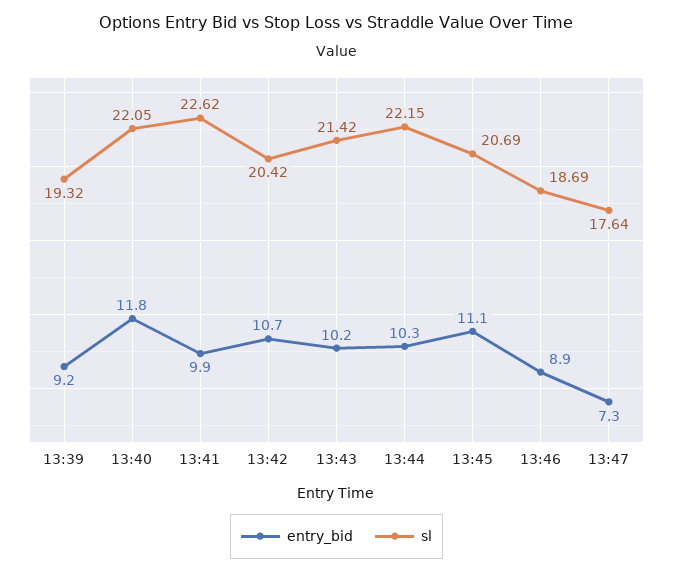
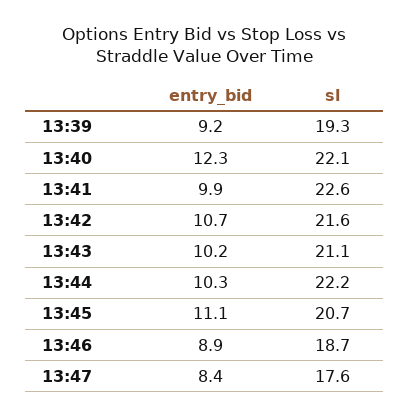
entry_bid, 13:40: 11.8 -> 12.3
sl, 13:42: 20.42 -> 21.6
sl, 13:43: 21.42 -> 21.1
entry_bid, 13:47: 7.3 -> 8.4

